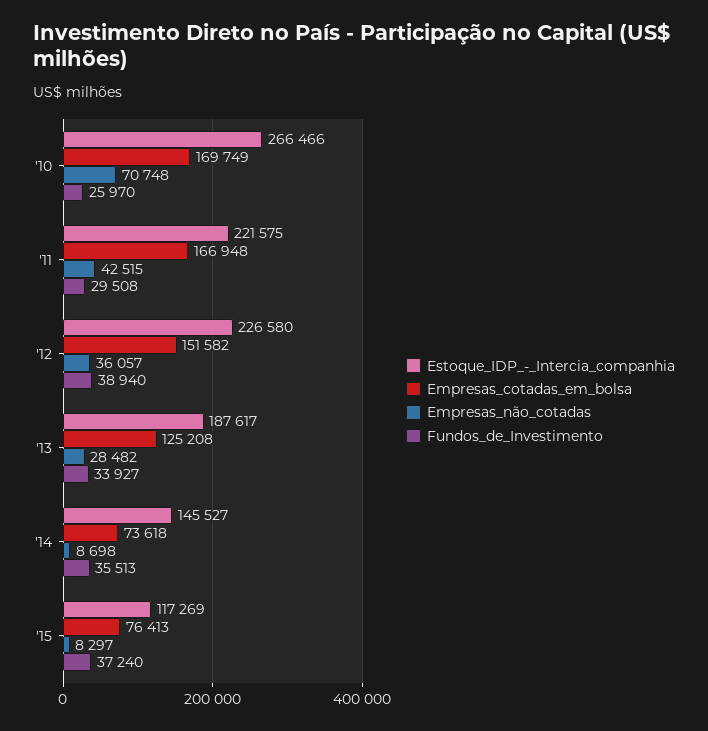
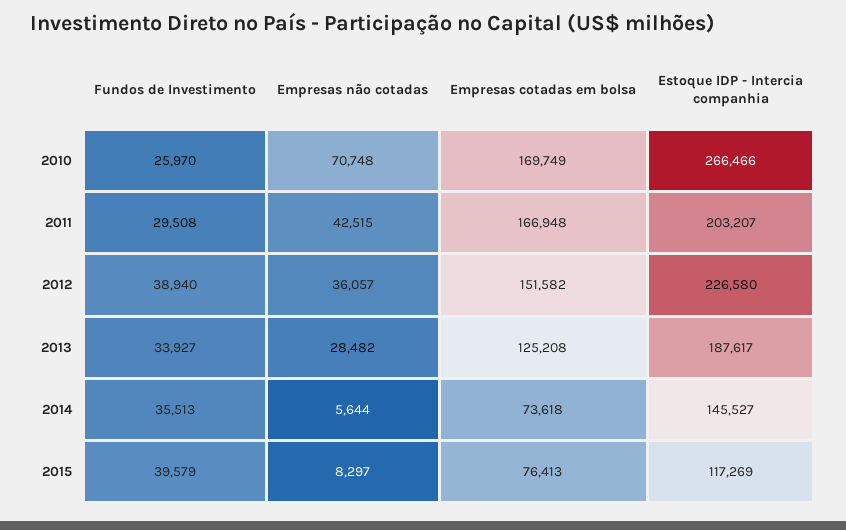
Estoque_IDP_-_Intercia_companhia, '11: 221575 -> 203207
Empresas_não_cotadas, '14: 8698 -> 5644
Fundos_de_Investimento, '15: 37240 -> 39579

